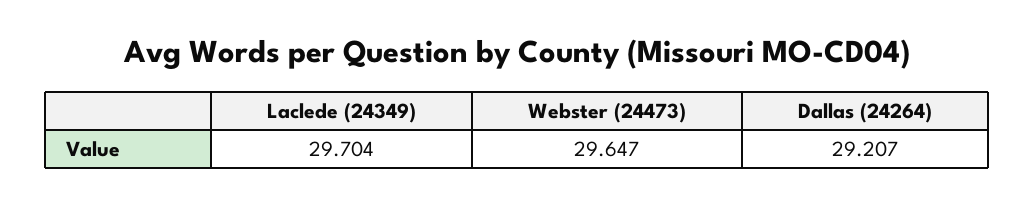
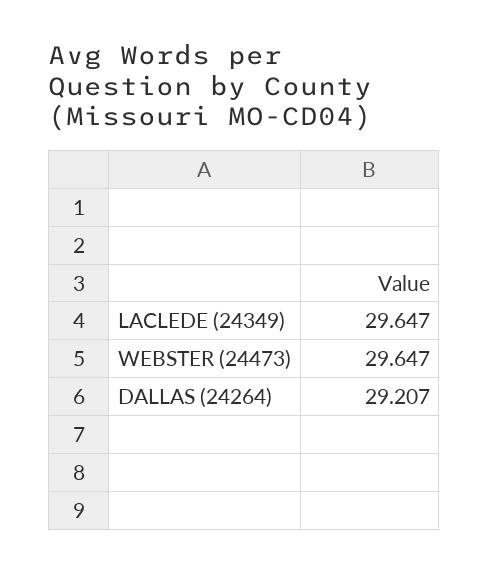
Laclede (24349): 29.704 -> 29.647

